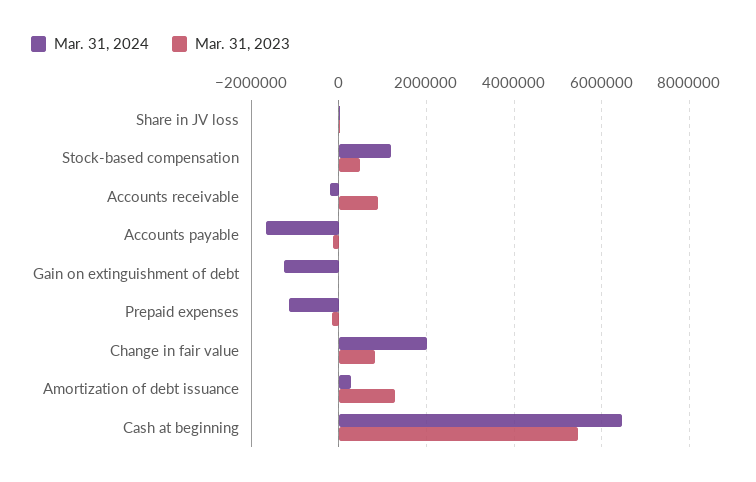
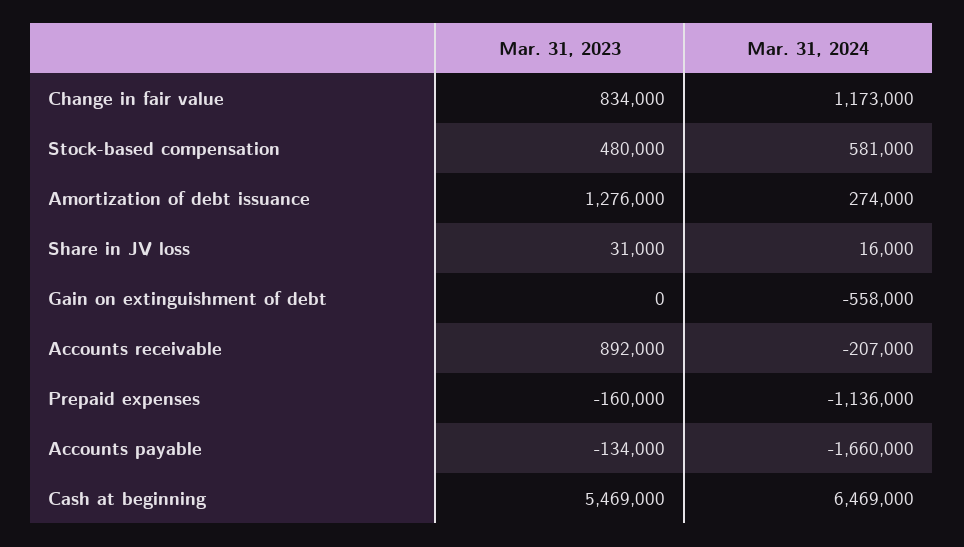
Mar. 31, 2024, Stock-based compensation: 1200000 -> 581000
Mar. 31, 2024, Gain on extinguishment of debt: -1200000 -> -558000
Mar. 31, 2024, Change in fair value: 2000000 -> 1173000

